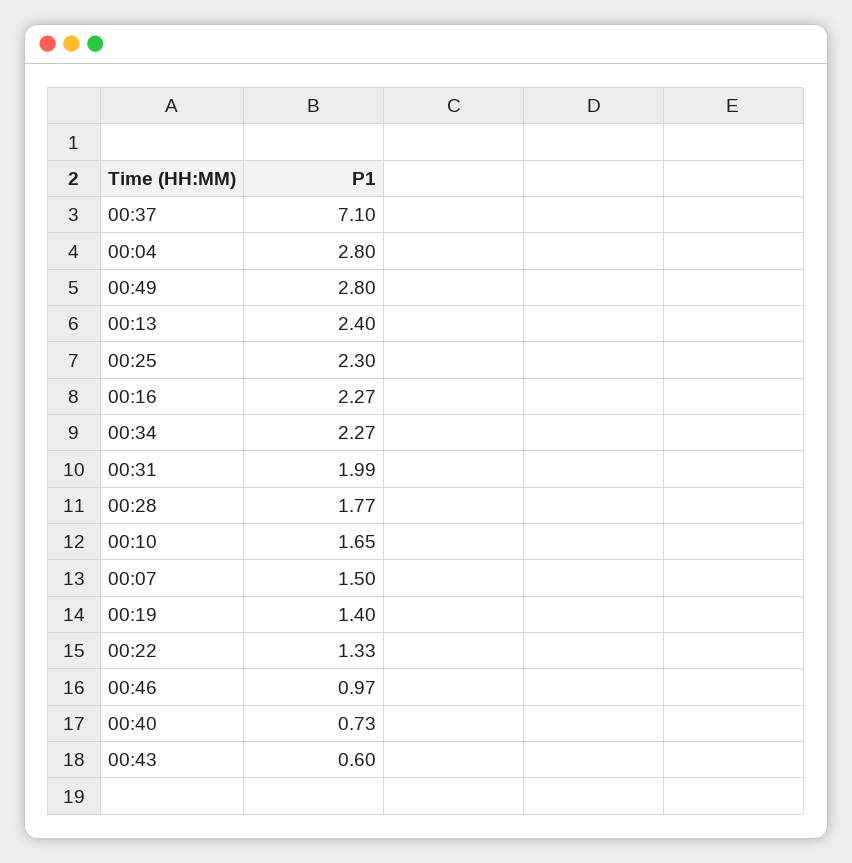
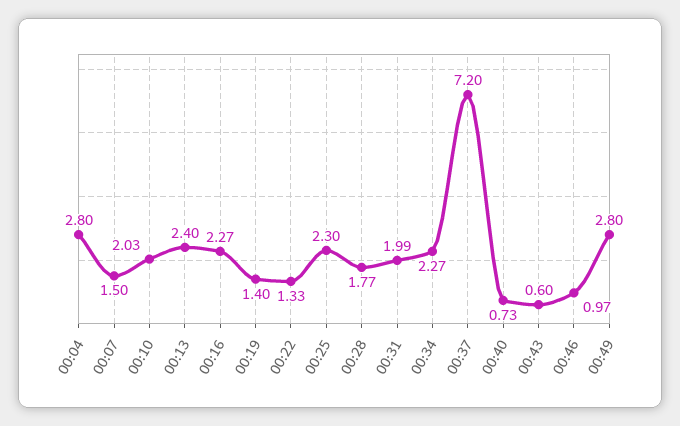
00:37: 7.1 -> 7.2
00:10: 1.65 -> 2.03

